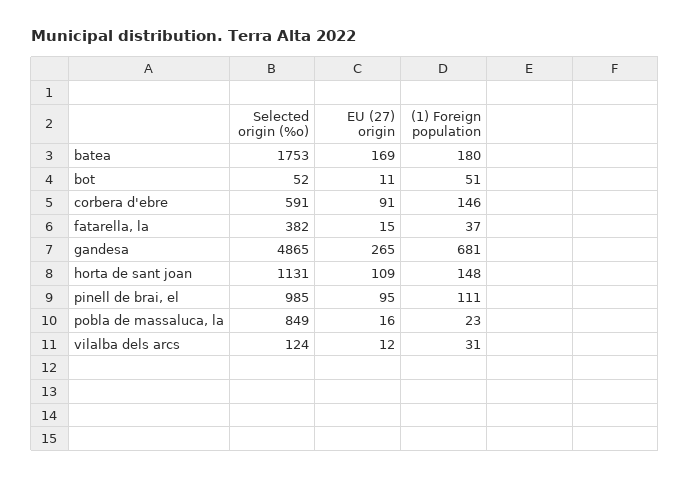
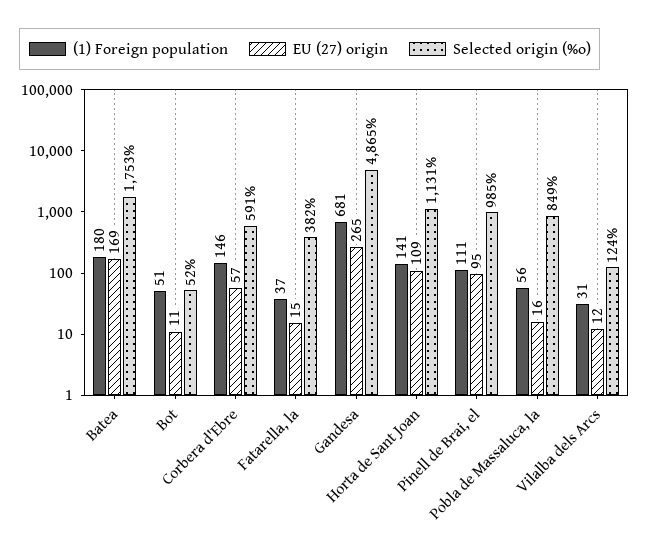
EU (27) origin, corbera d'ebre: 91 -> 57
(1) Foreign population, horta de sant joan: 148 -> 141
(1) Foreign population, pobla de massaluca, la: 23 -> 56

